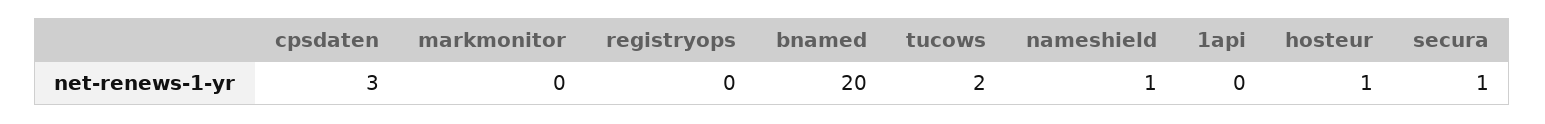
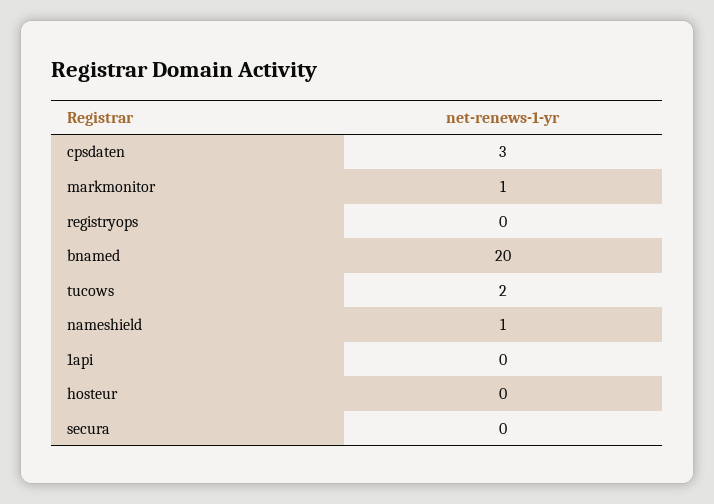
markmonitor: 0 -> 1
hosteur: 1 -> 0
secura: 1 -> 0

